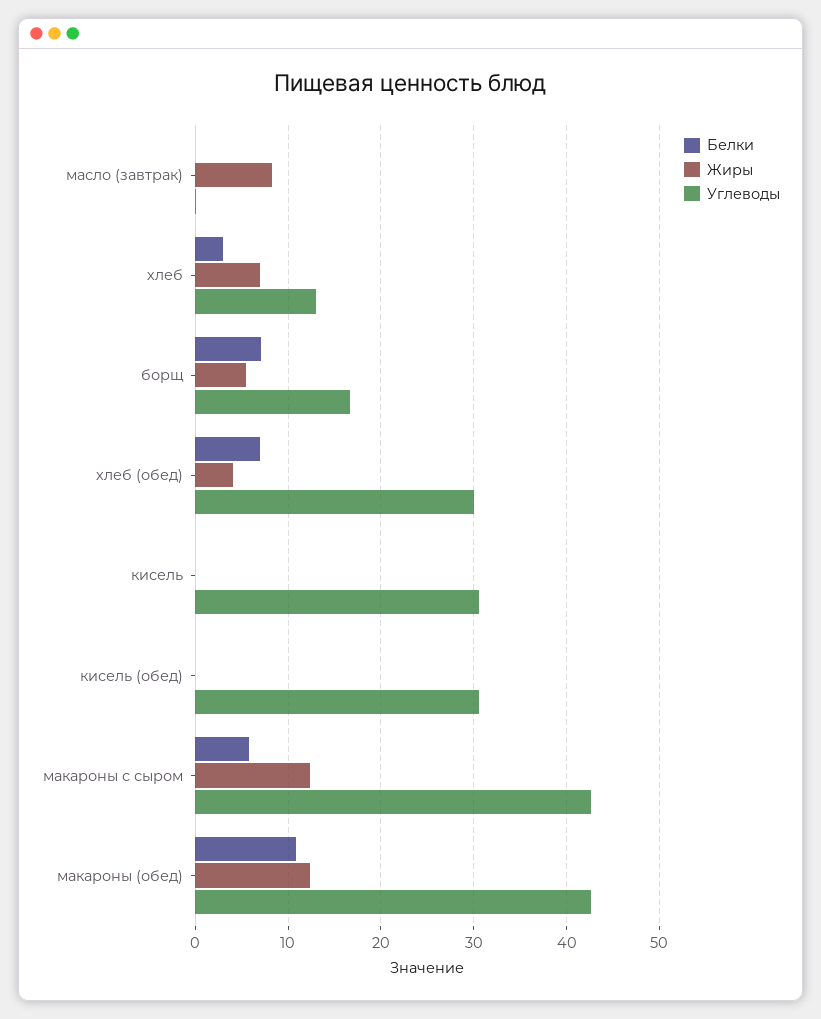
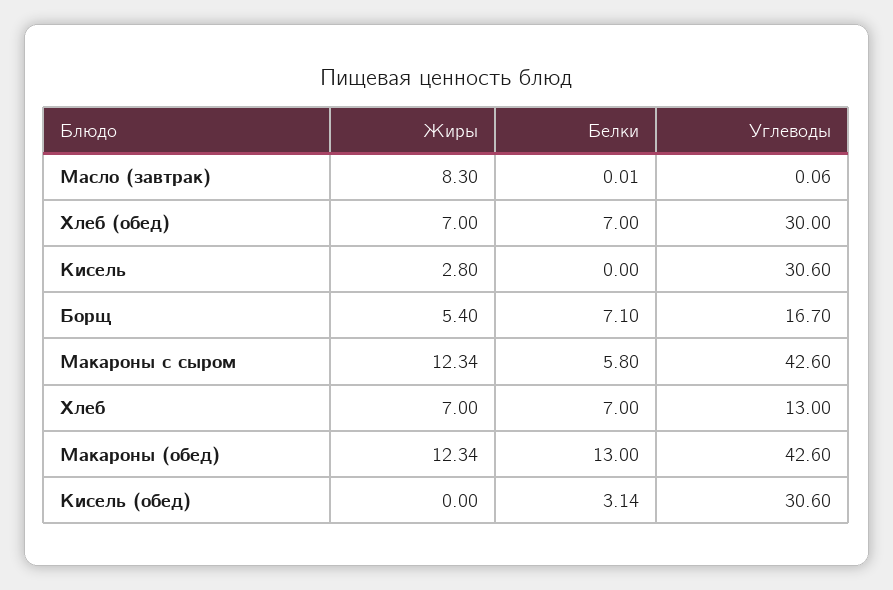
Белки, хлеб: 3 -> 7
Жиры, хлеб (обед): 4 -> 7
Жиры, кисель: 0 -> 2.8
Белки, кисель (обед): 0 -> 3.14
Белки, макароны (обед): 11 -> 13

